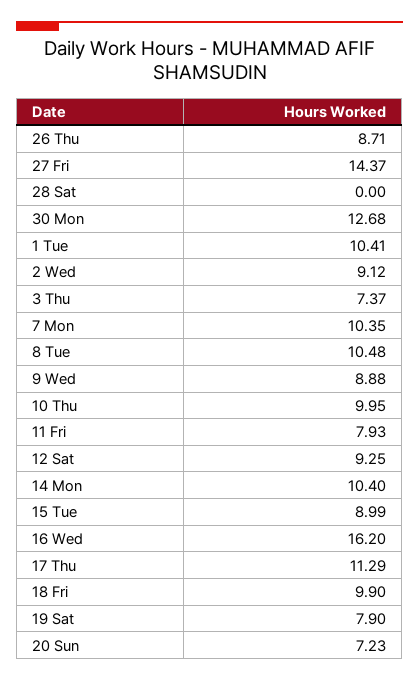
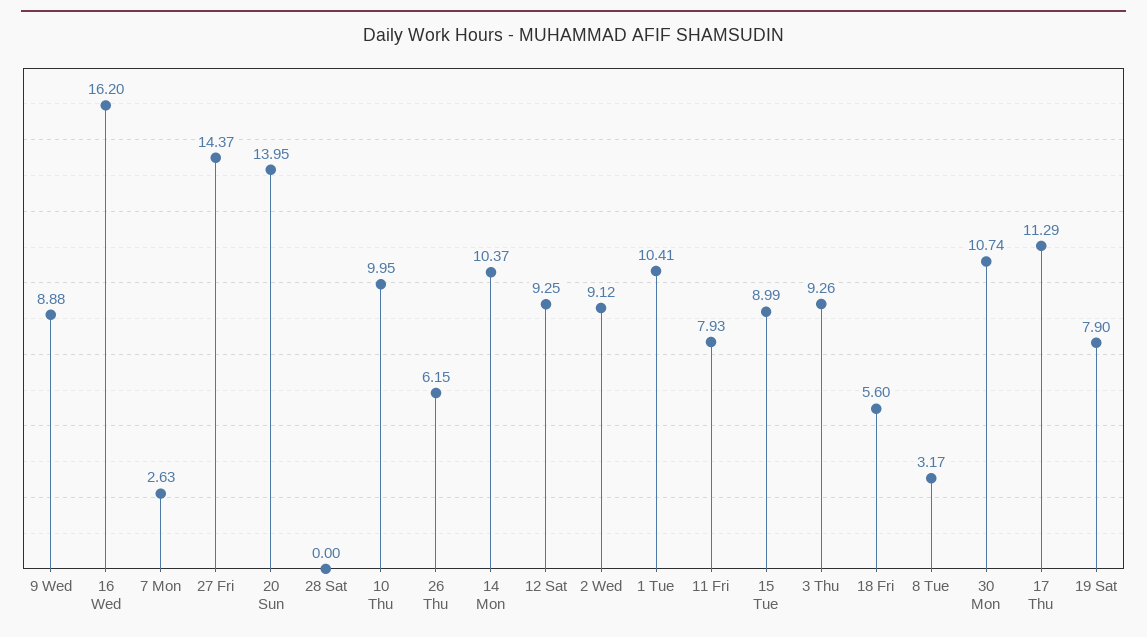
26 Thu: 8.71 -> 6.15
30 Mon: 12.68 -> 10.74
3 Thu: 7.37 -> 9.26
7 Mon: 10.35 -> 2.63
8 Tue: 10.48 -> 3.17
14 Mon: 10.4 -> 10.37
18 Fri: 9.9 -> 5.6
20 Sun: 7.23 -> 13.95

